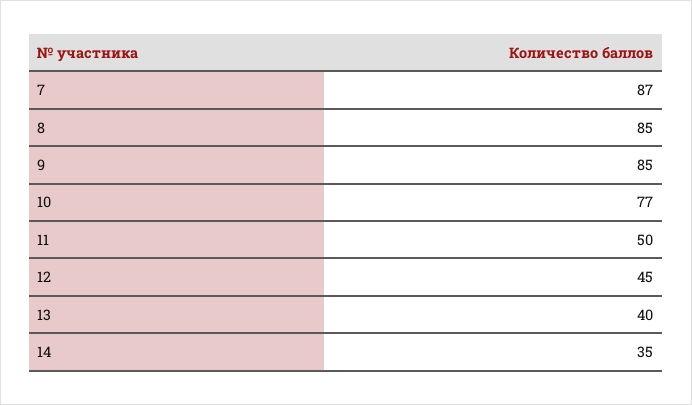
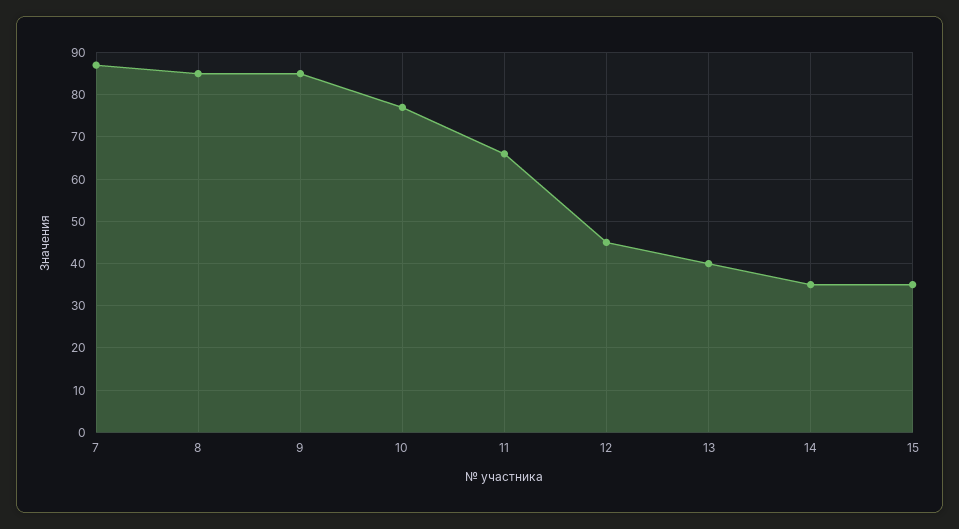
11: 50 -> 65
15: none -> 35

